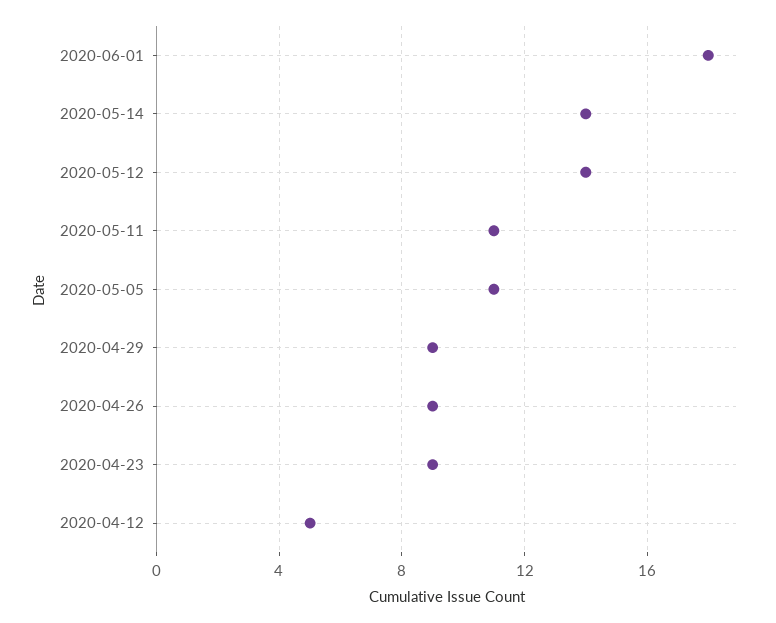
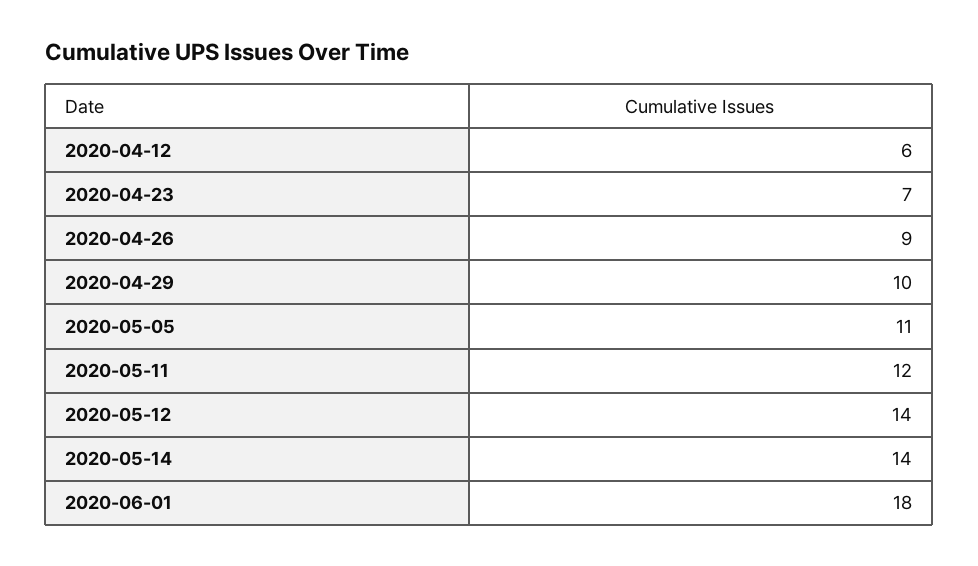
2020-05-11: 11 -> 12
2020-04-29: 9 -> 10
2020-04-23: 9 -> 7
2020-04-12: 5 -> 6

